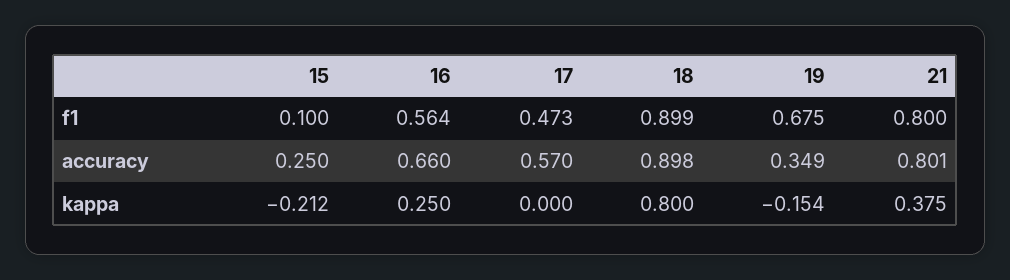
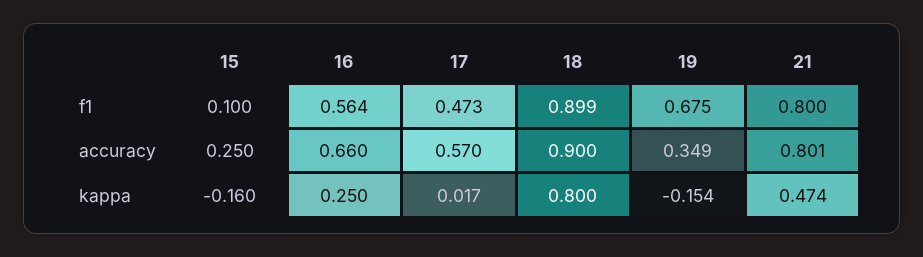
18, accuracy: 0.898 -> 0.9
15, kappa: -0.212 -> -0.16
17, kappa: 0 -> 0.017
21, kappa: 0.375 -> 0.474

